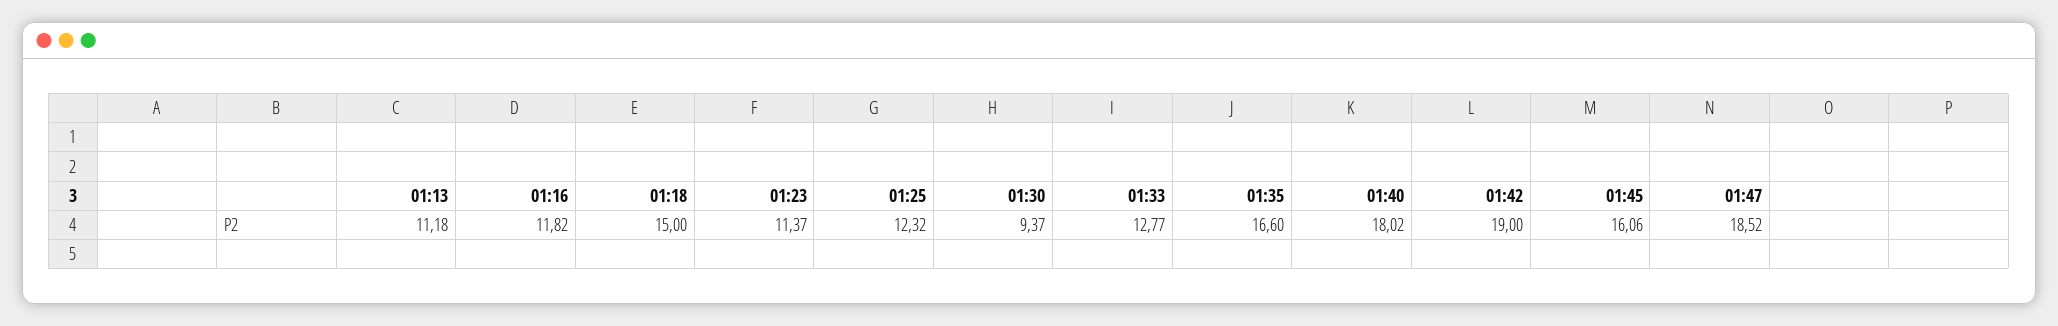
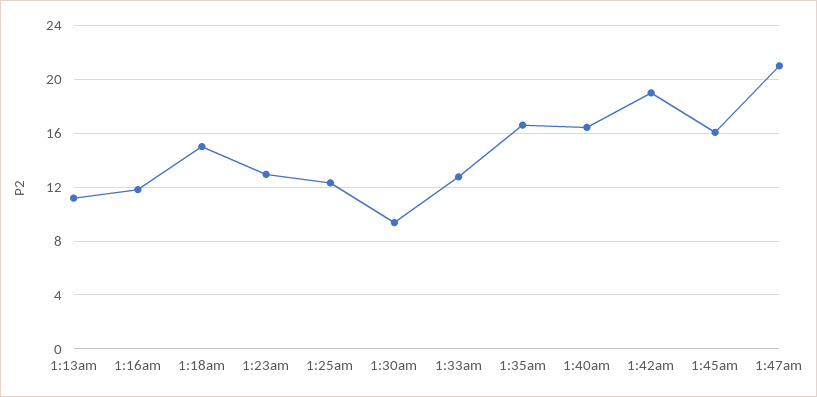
01:23: 11.37 -> 13
01:40: 18.02 -> 16.5
01:47: 18.52 -> 21

